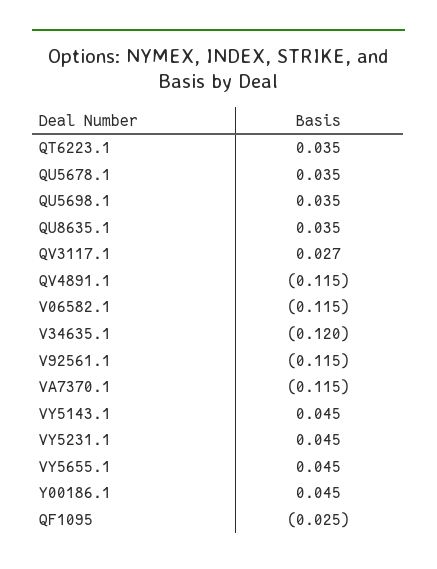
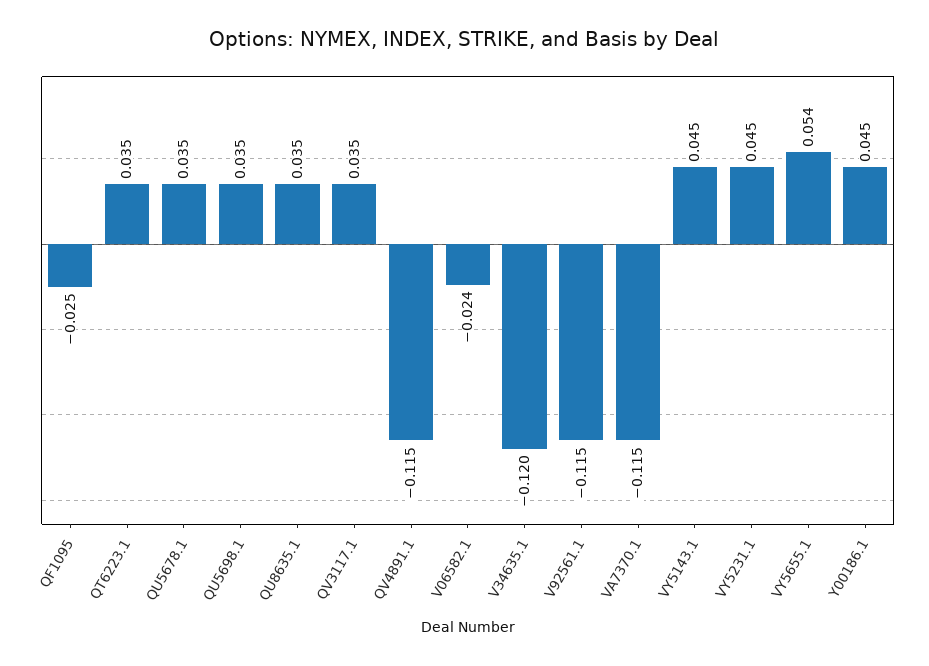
QV3117.1: 0.027 -> 0.035
V06582.1: -0.115 -> -0.024
VY5655.1: 0.045 -> 0.054

